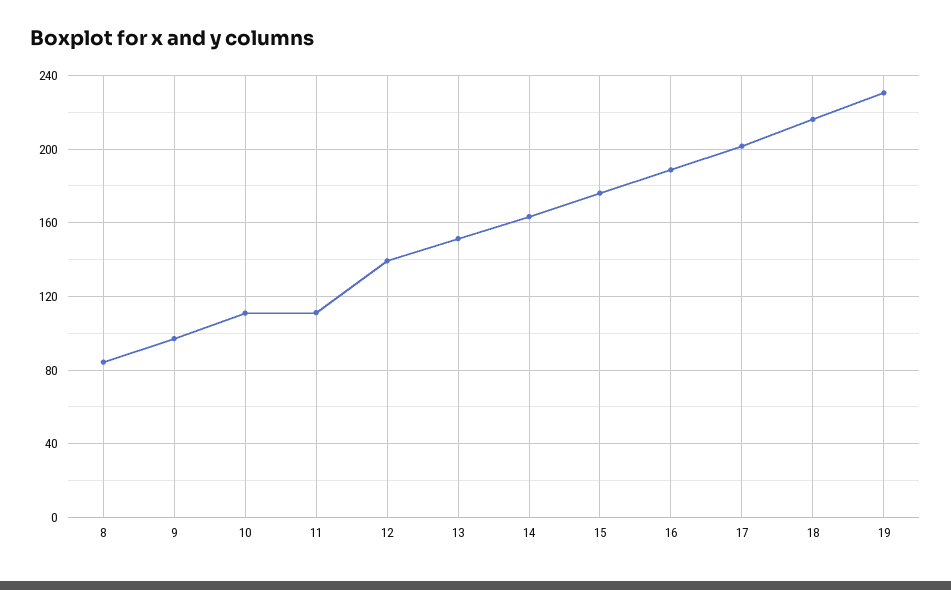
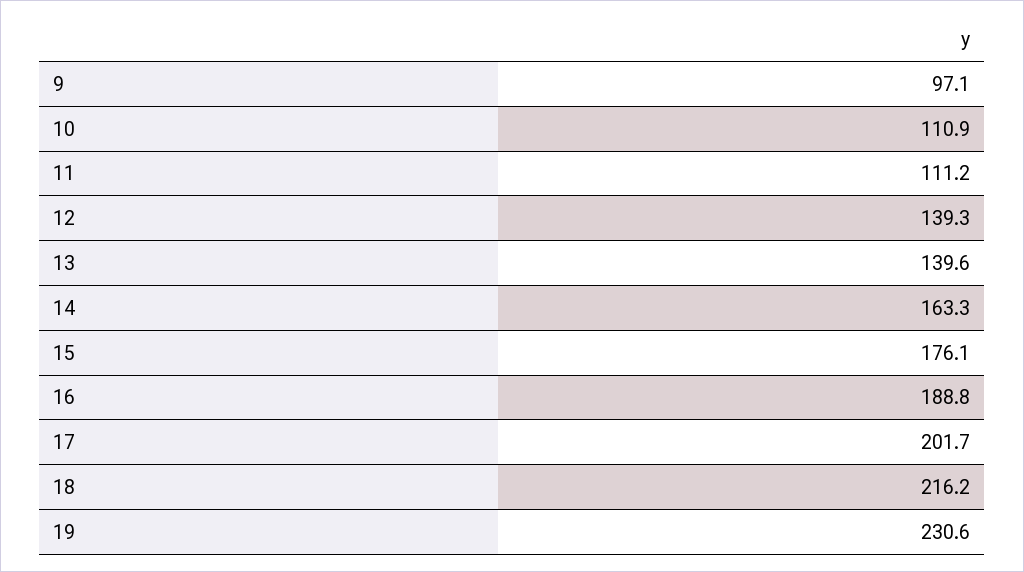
8: 85 -> none
13: 150 -> 139.6

